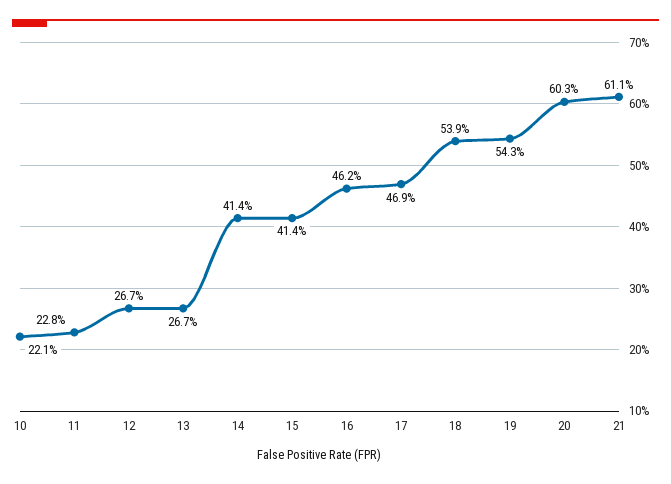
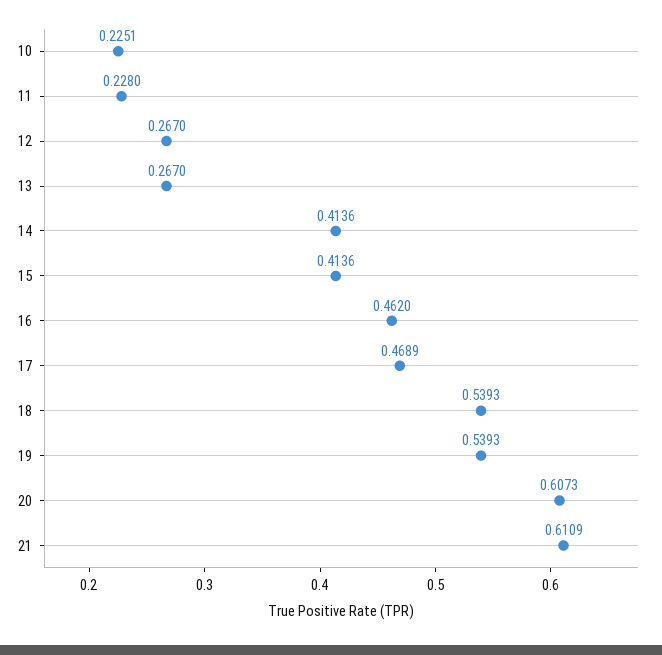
10: 0.221 -> 0.2251
19: 0.543 -> 0.5393
20: 0.603 -> 0.6073

